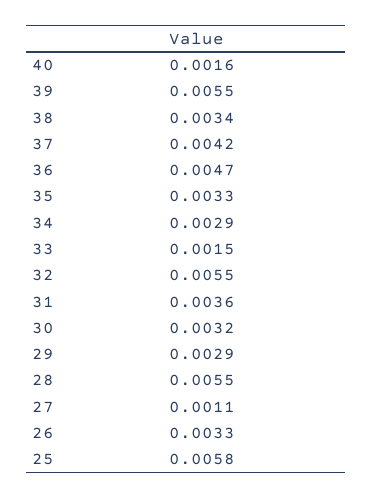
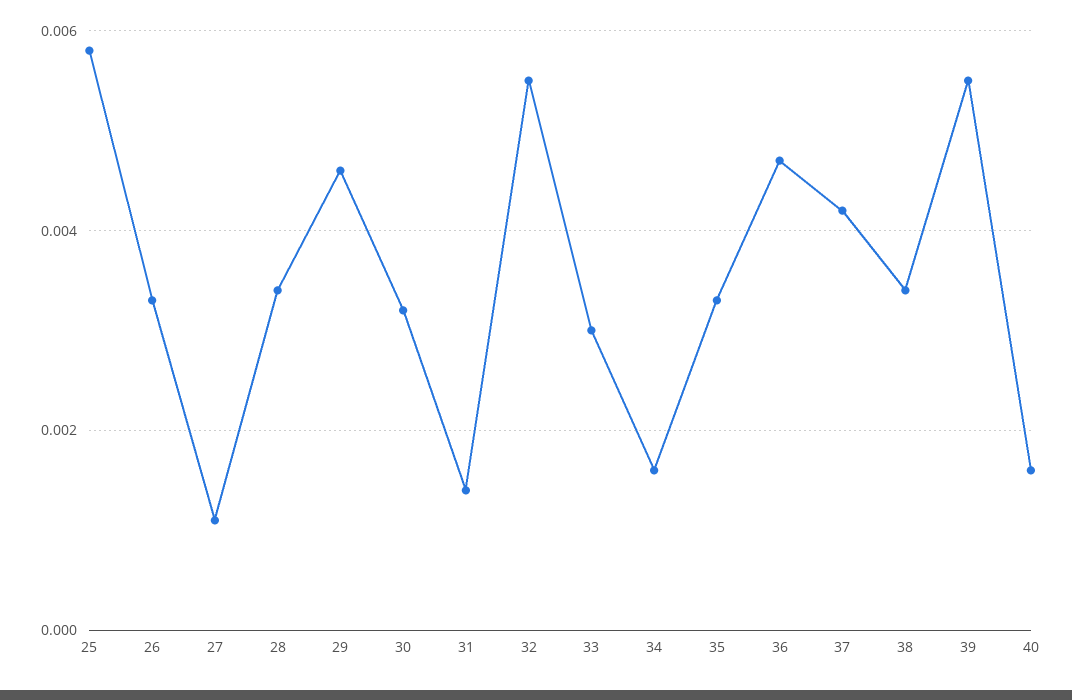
34: 0.0029 -> 0.0015
33: 0.0015 -> 0.003
31: 0.0036 -> 0.0015
29: 0.0029 -> 0.0045
28: 0.0055 -> 0.0035

